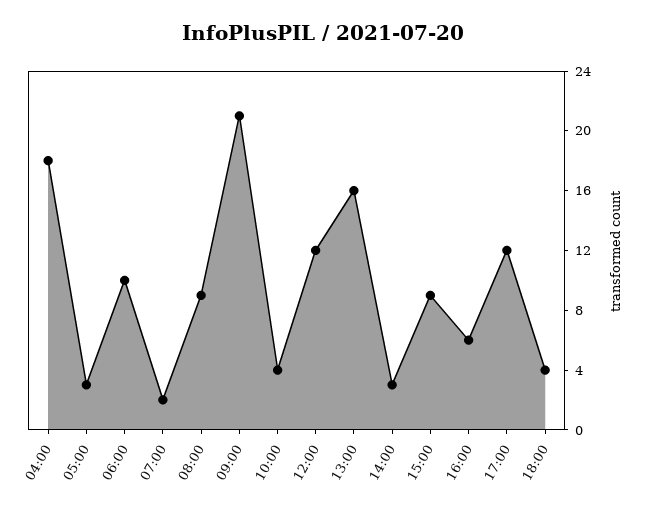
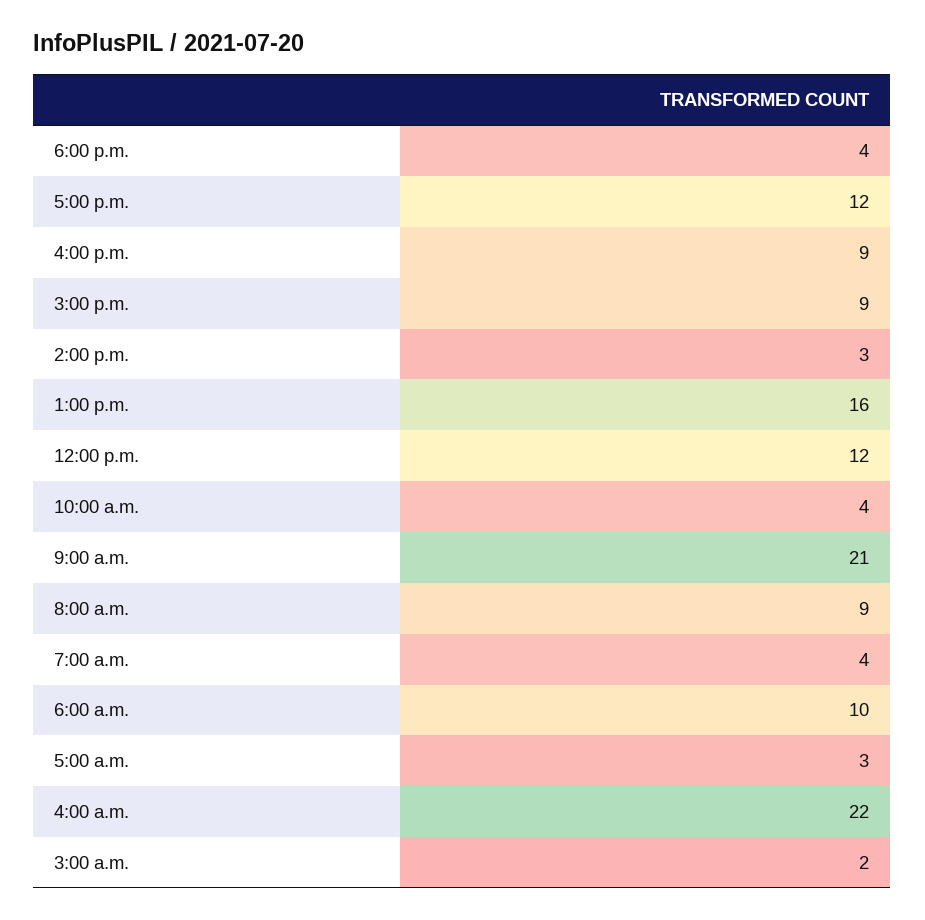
04:00: 18 -> 22
07:00: 2 -> 4
16:00: 6 -> 9
3:00 a.m.: none -> 2

